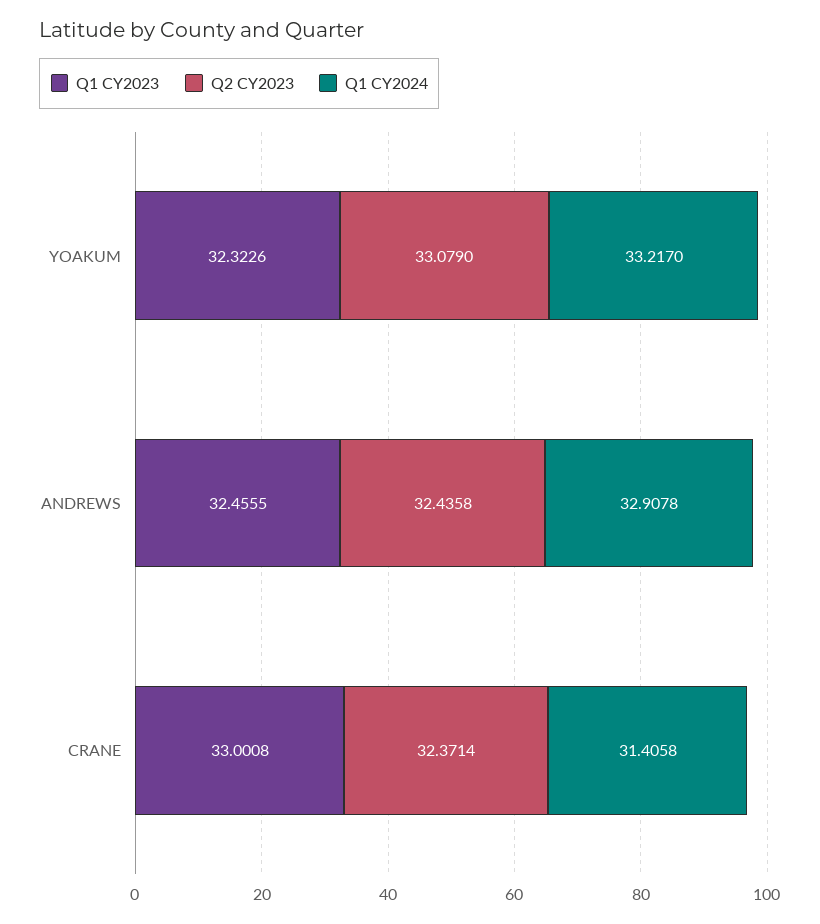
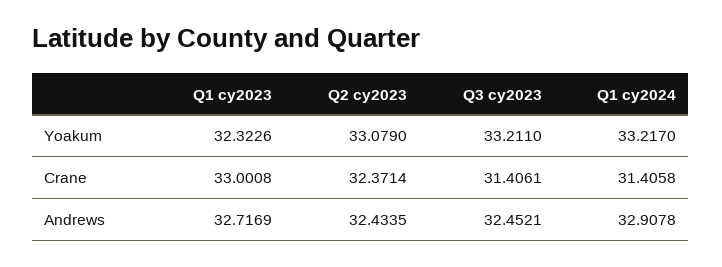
Q1 CY2023, ANDREWS: 32.4555 -> 32.7169
Q2 CY2023, ANDREWS: 32.4358 -> 32.4335
Q3 cy2023, YOAKUM: none -> 33.211
Q3 cy2023, CRANE: none -> 31.4061
Q3 cy2023, ANDREWS: none -> 32.4521

